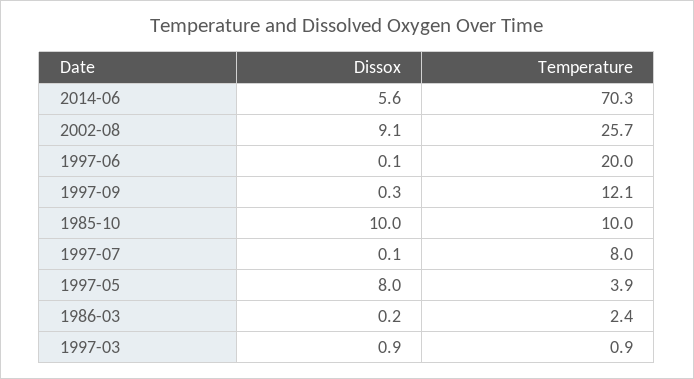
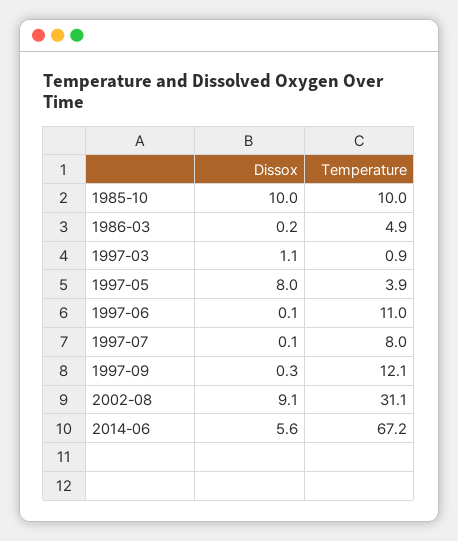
Temperature, 2014-06: 70.3 -> 67.2
Temperature, 2002-08: 25.7 -> 31.1
Temperature, 1997-06: 20 -> 11
Temperature, 1986-03: 2.4 -> 4.9
Dissox, 1997-03: 0.9 -> 1.1

